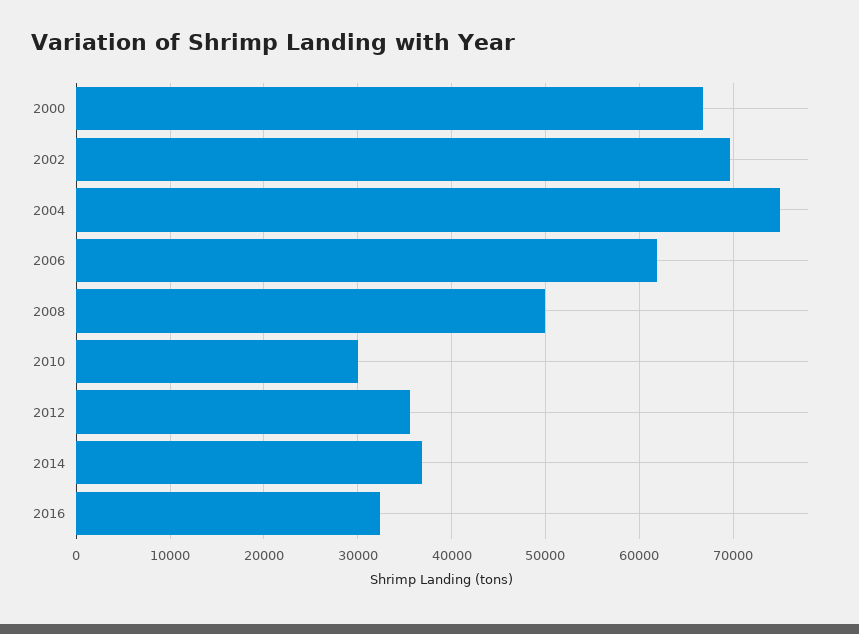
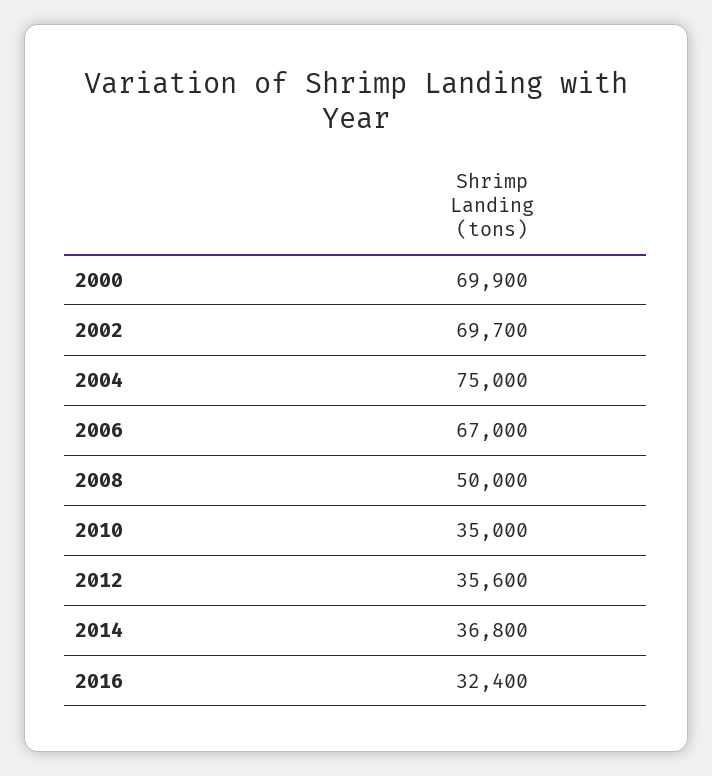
2000: 67000 -> 69900
2006: 62000 -> 67000
2010: 30000 -> 35000

